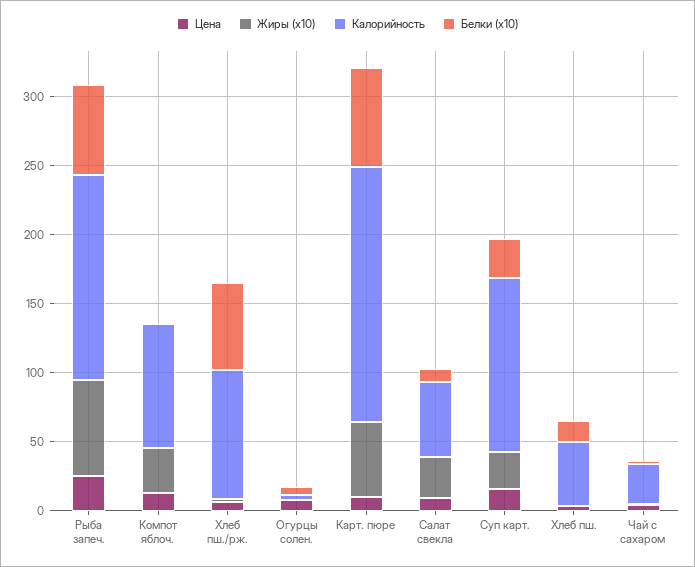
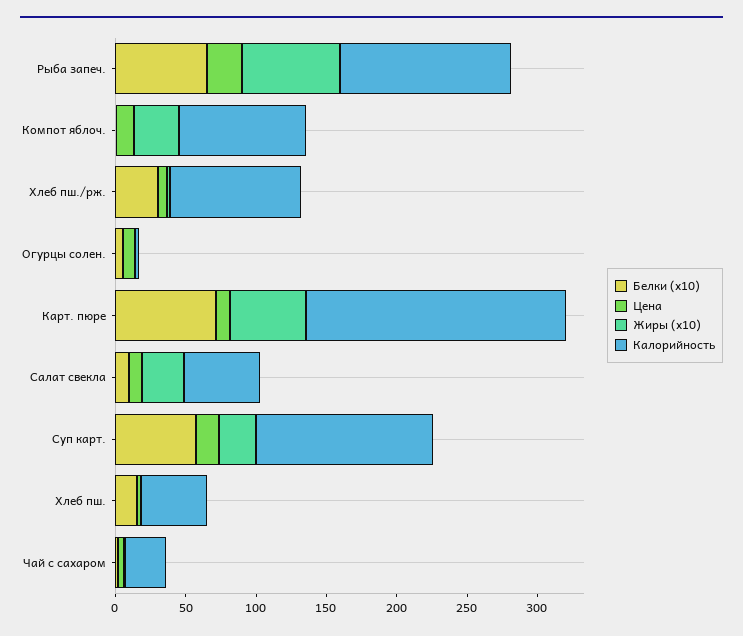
Калорийность, Рыба запеч.: 150 -> 120
Белки (x10), Хлеб пш./рж.: 60 -> 30
Белки (x10), Суп карт.: 30 -> 60

